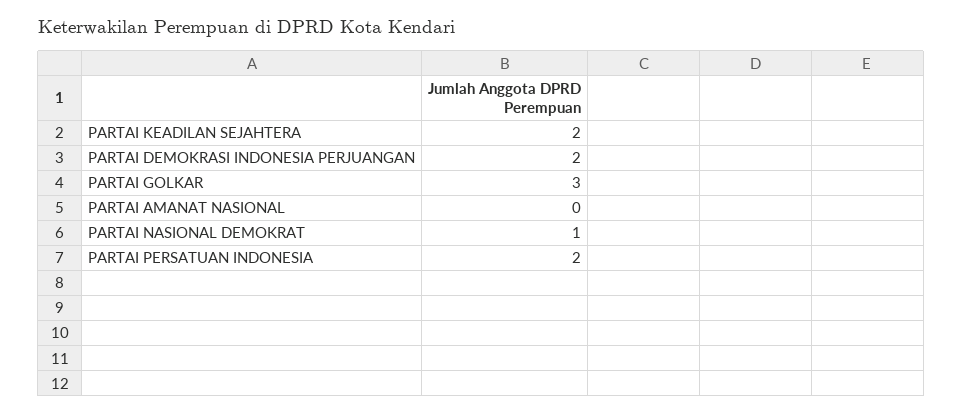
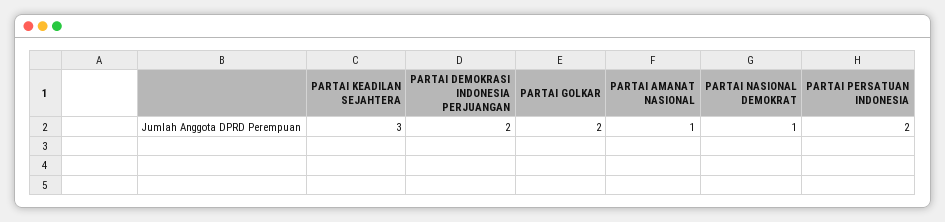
PARTAI KEADILAN SEJAHTERA: 2 -> 3
PARTAI GOLKAR: 3 -> 2
PARTAI AMANAT NASIONAL: 0 -> 1

